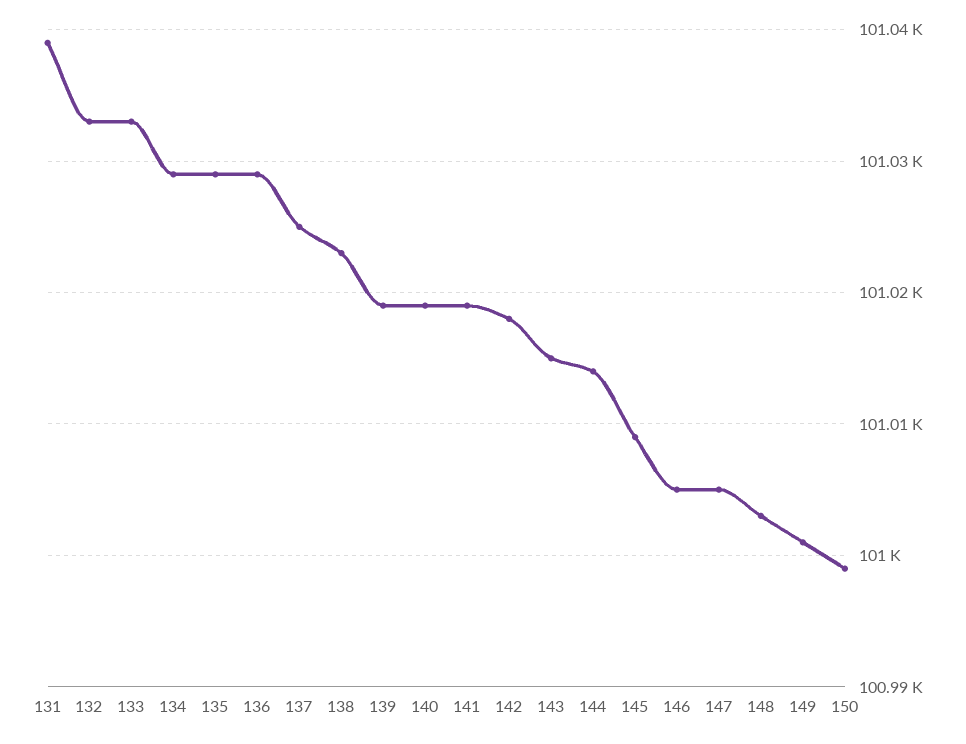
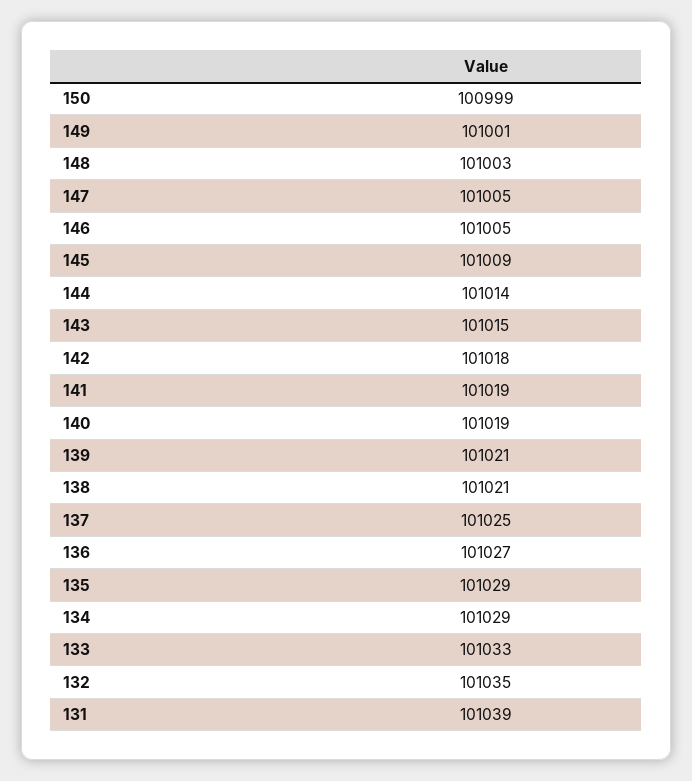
132: 101033 -> 101035
136: 101029 -> 101027
138: 101023 -> 101021
139: 101019 -> 101021

